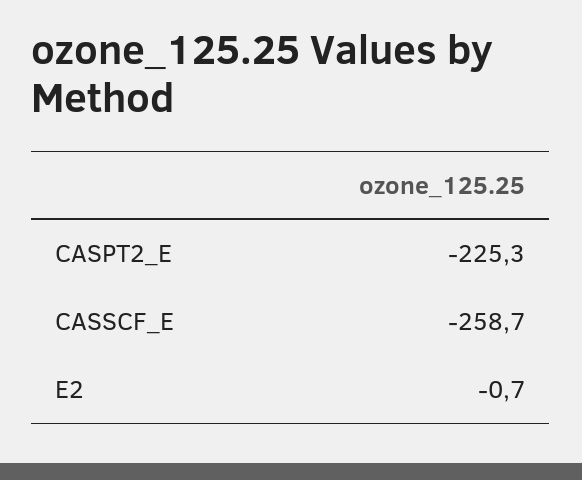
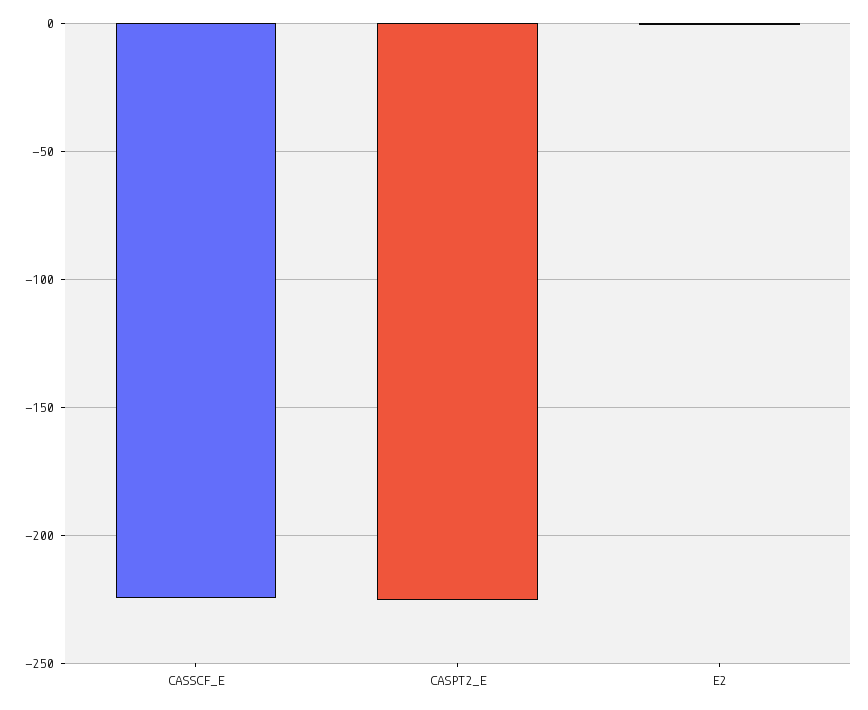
CASSCF_E: -258.7 -> -225

